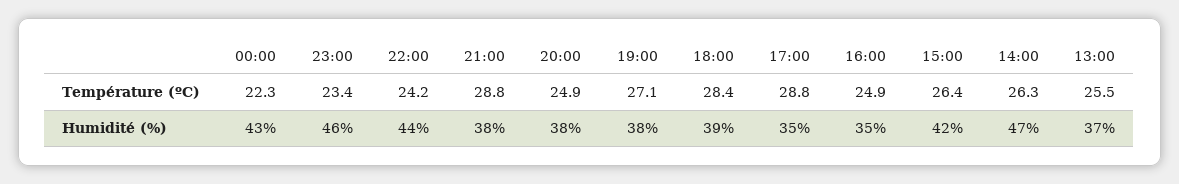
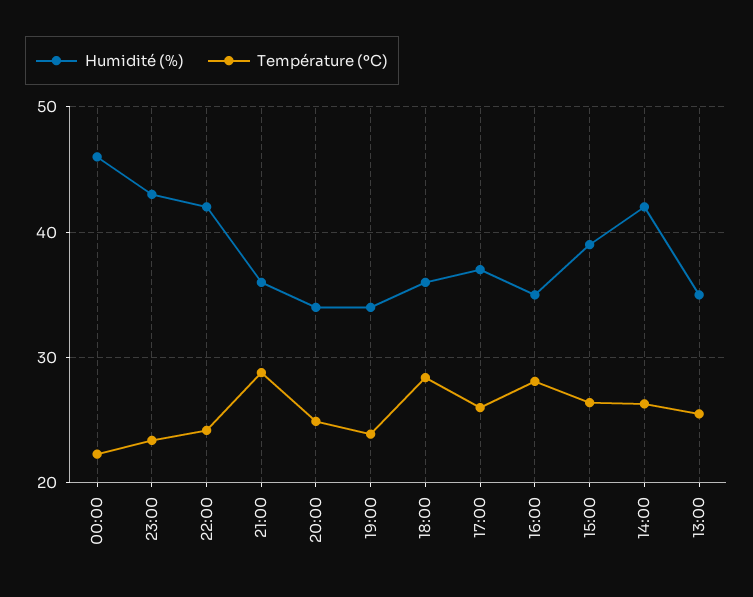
Température (ºC), 19:00: 27.1 -> 24
Température (ºC), 17:00: 28.8 -> 26
Température (ºC), 16:00: 24.9 -> 28
Humidité (%), 00:00: 43 -> 46
Humidité (%), 23:00: 46 -> 43
Humidité (%), 22:00: 44 -> 42
Humidité (%), 21:00: 38 -> 36
Humidité (%), 20:00: 38 -> 34
Humidité (%), 19:00: 38 -> 34
Humidité (%), 18:00: 39 -> 36
Humidité (%), 17:00: 35 -> 37
Humidité (%), 15:00: 42 -> 39
Humidité (%), 14:00: 47 -> 42
Humidité (%), 13:00: 37 -> 35

